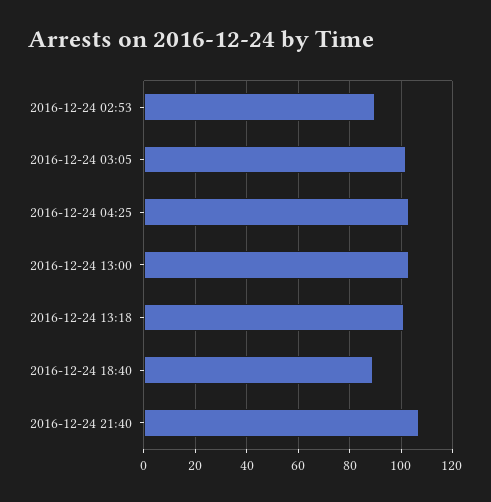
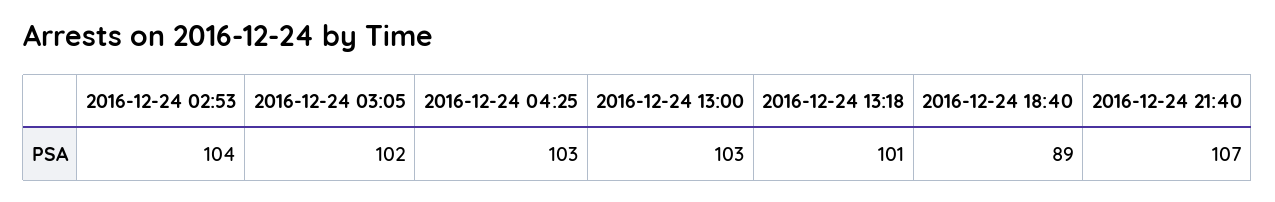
2016-12-24 02:53: 90 -> 104

